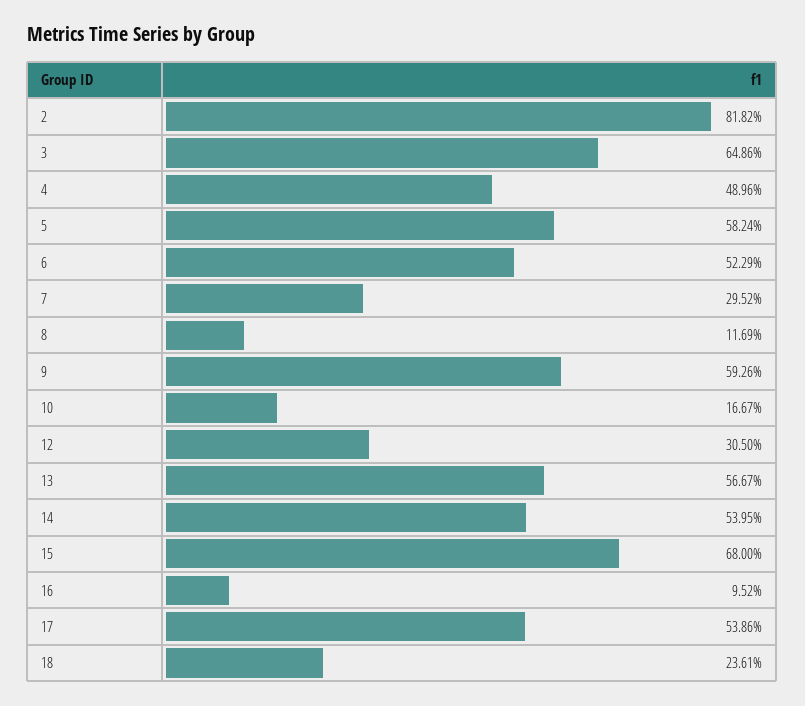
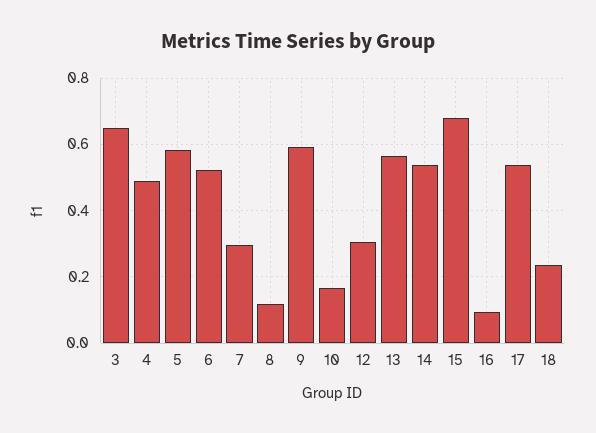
2: 0.8182 -> none

